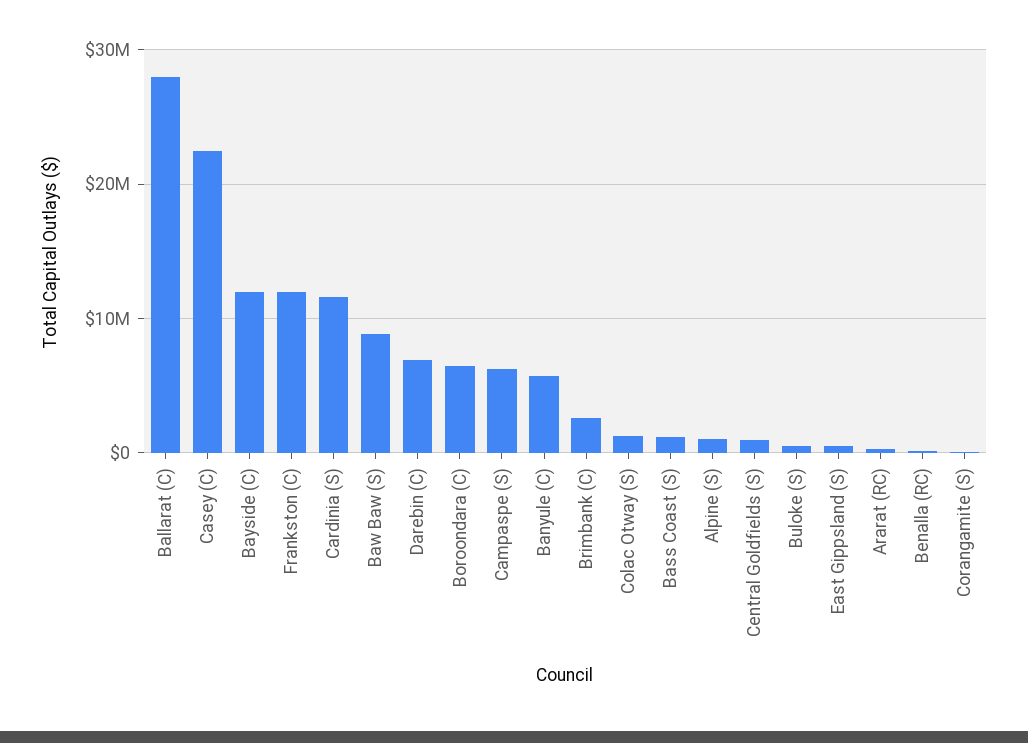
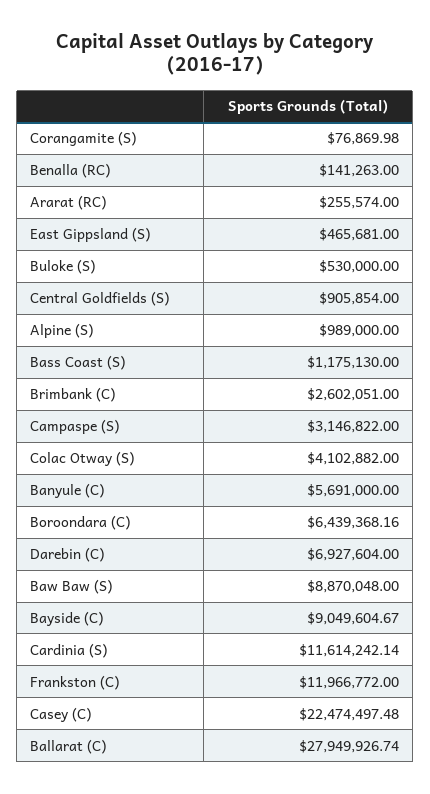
Bayside (C): 12000000 -> 9049604.67
Campaspe (S): 6000000 -> 3146822
Colac Otway (S): 1000000 -> 4102882

